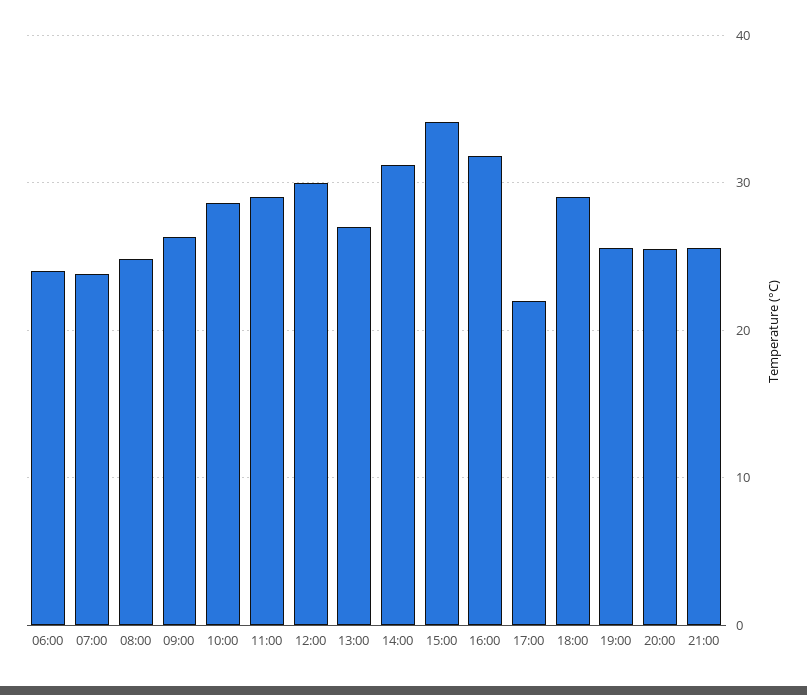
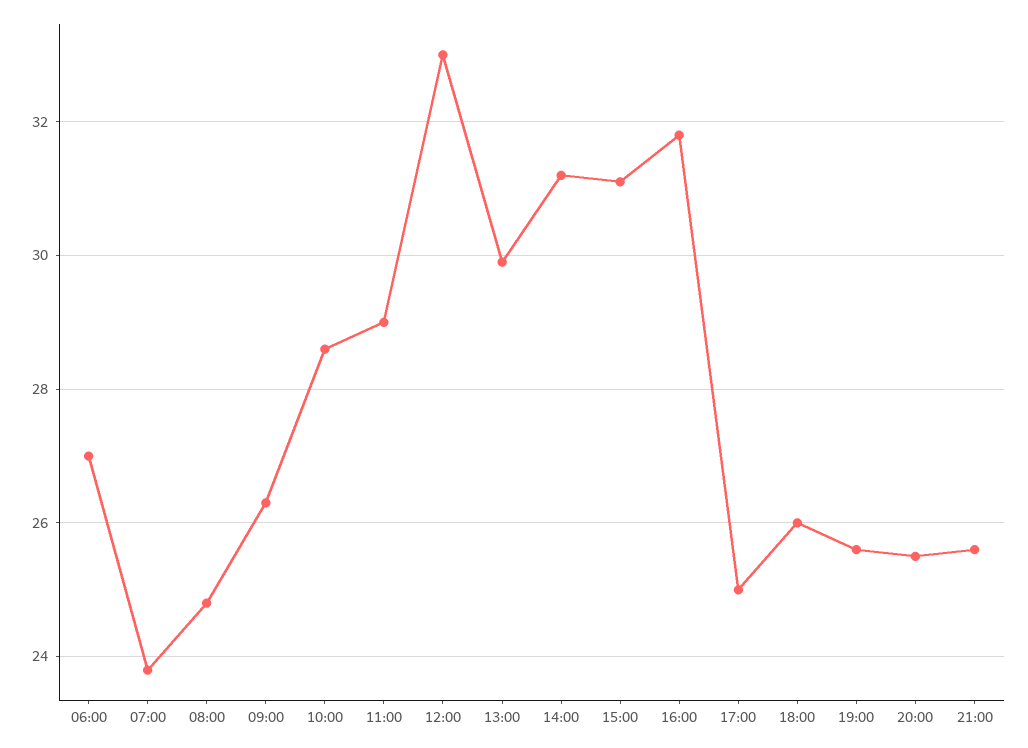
06:00: 24 -> 27
12:00: 30 -> 33
13:00: 27 -> 30
15:00: 34 -> 31
17:00: 22 -> 25
18:00: 29 -> 26

